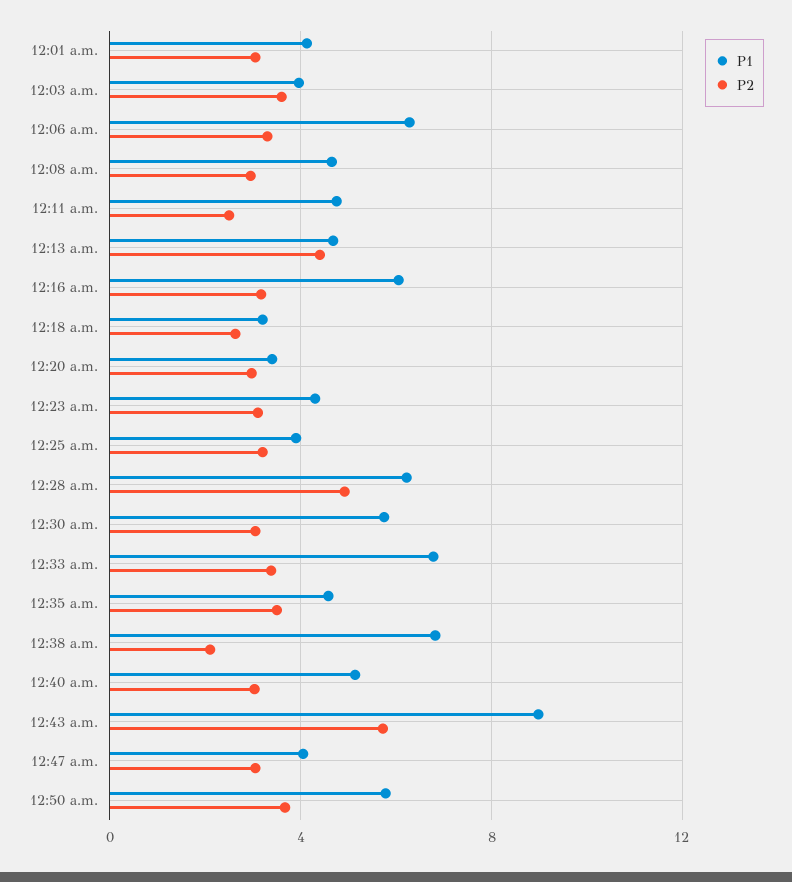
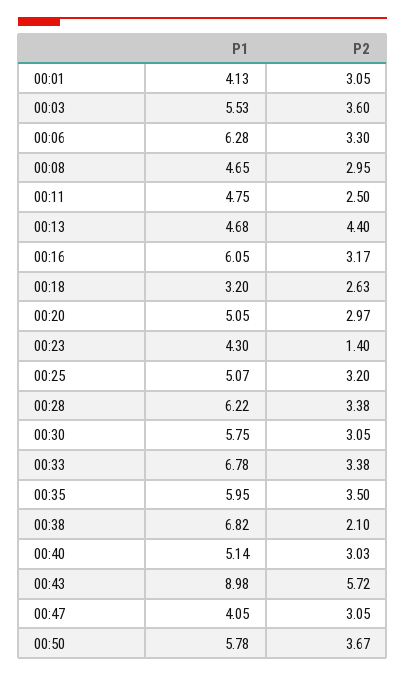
P1, 12:03 a.m.: 4 -> 5.53
P1, 12:20 a.m.: 3.5 -> 5.05
P2, 12:23 a.m.: 3 -> 1.4
P1, 12:25 a.m.: 4 -> 5.07
P2, 12:28 a.m.: 5 -> 3.38
P1, 12:35 a.m.: 4.5 -> 5.95

